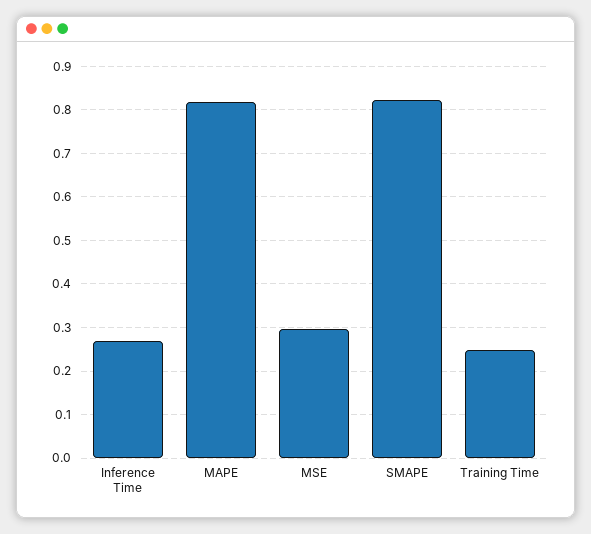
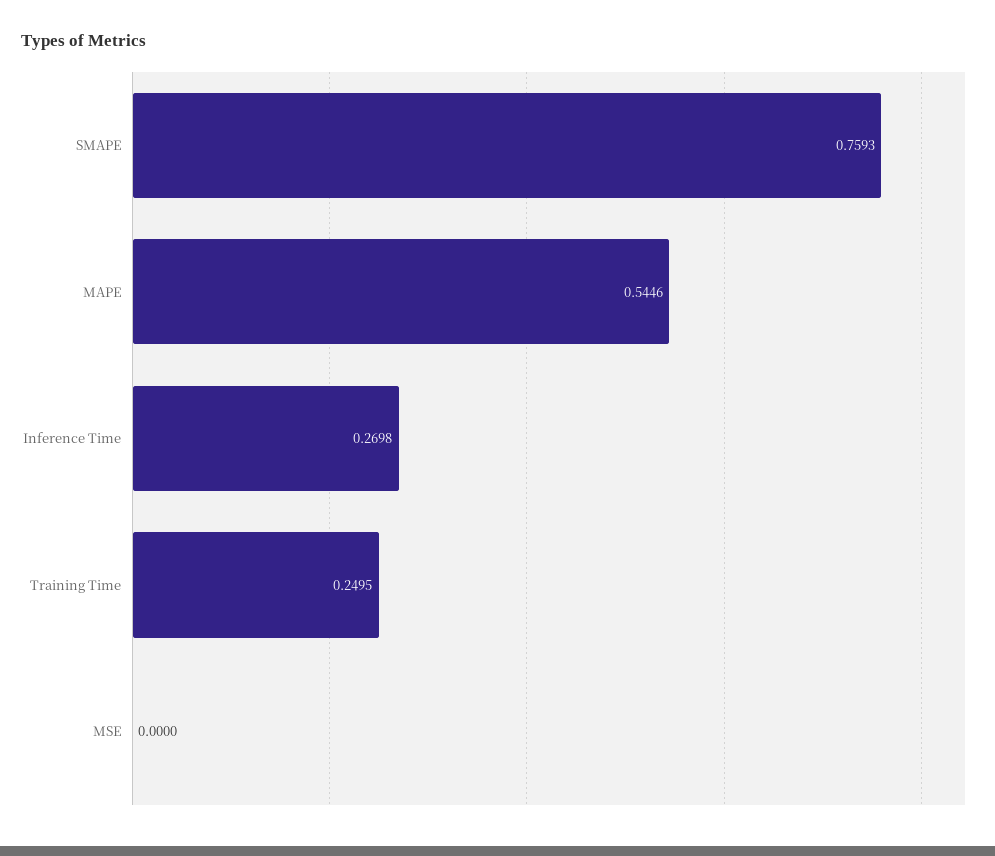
MAPE: 0.82 -> 0.5446
MSE: 0.3 -> 0
SMAPE: 0.82 -> 0.7593

